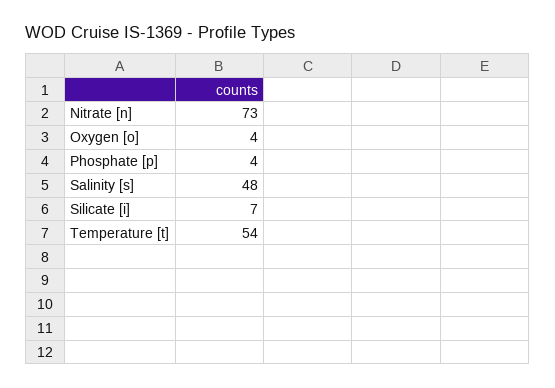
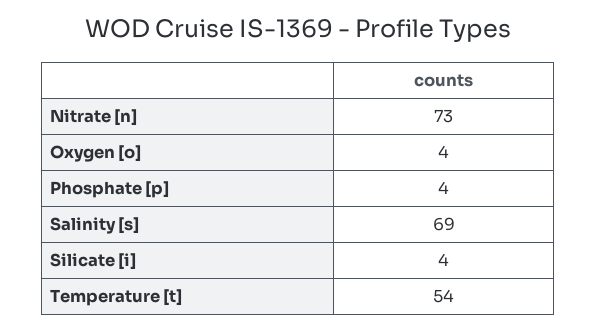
Salinity [s]: 48 -> 69
Silicate [i]: 7 -> 4

